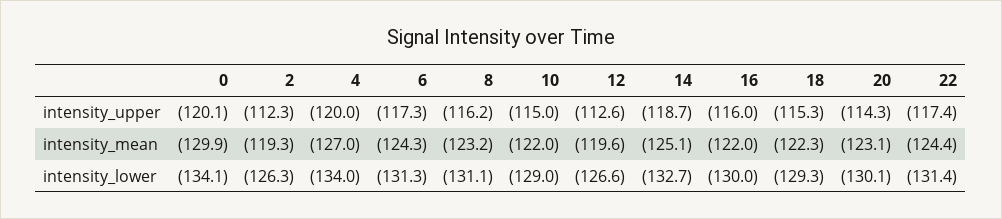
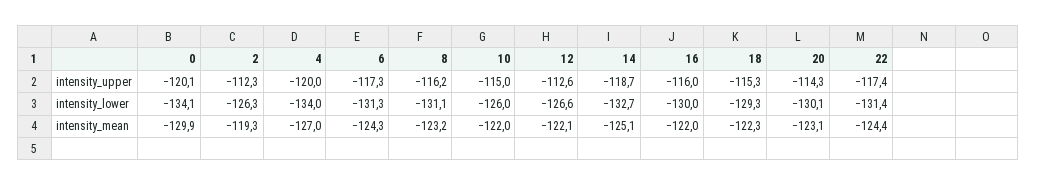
12, intensity_mean: -119.6 -> -122.1
10, intensity_lower: -129 -> -126

